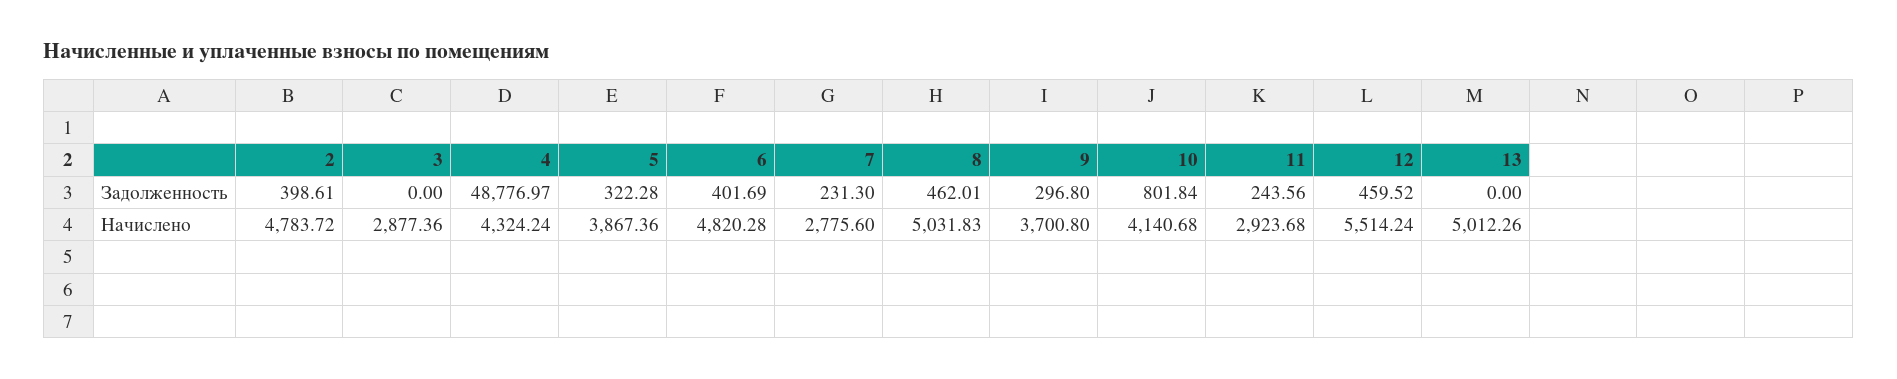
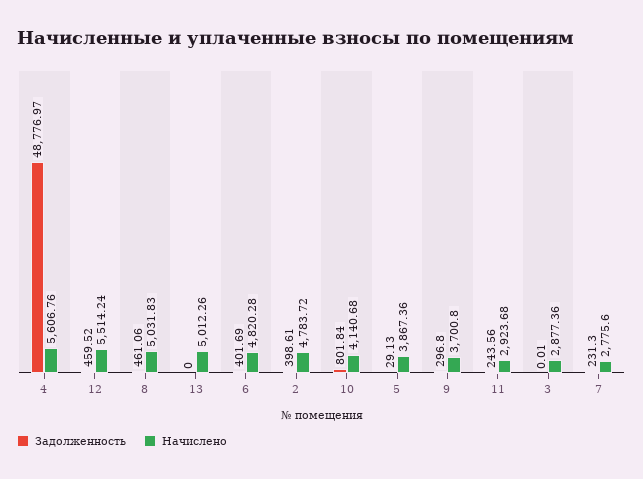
Задолженность, 3: 0 -> 0.01
Задолженность, 5: 322.28 -> 29.13
Задолженность, 8: 462.01 -> 461.06
Начислено, 4: 4324.24 -> 5606.76

